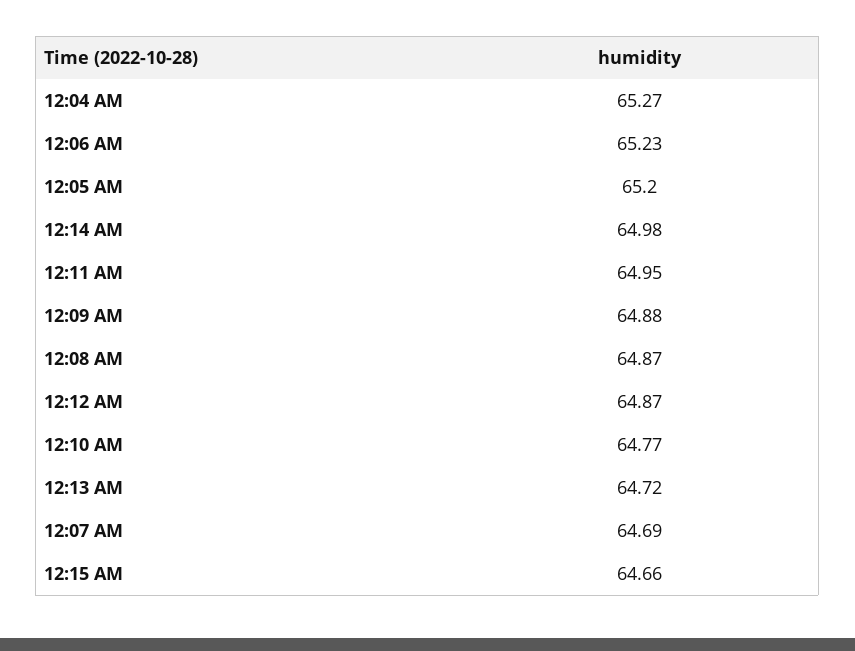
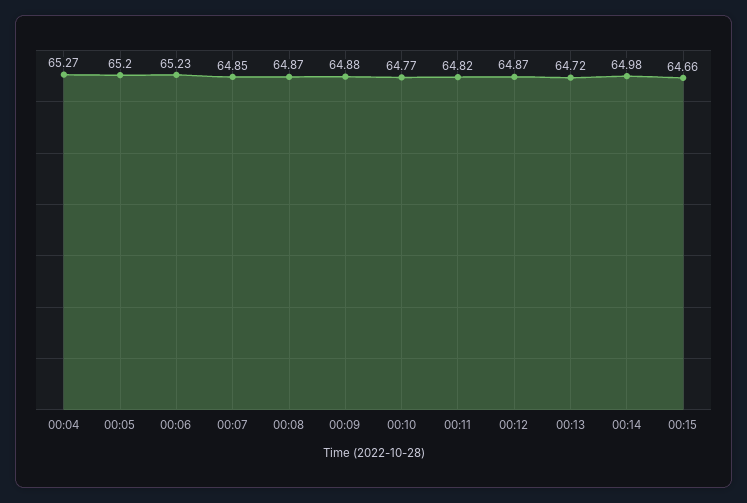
12:11 AM: 64.95 -> 64.82
12:07 AM: 64.69 -> 64.85

